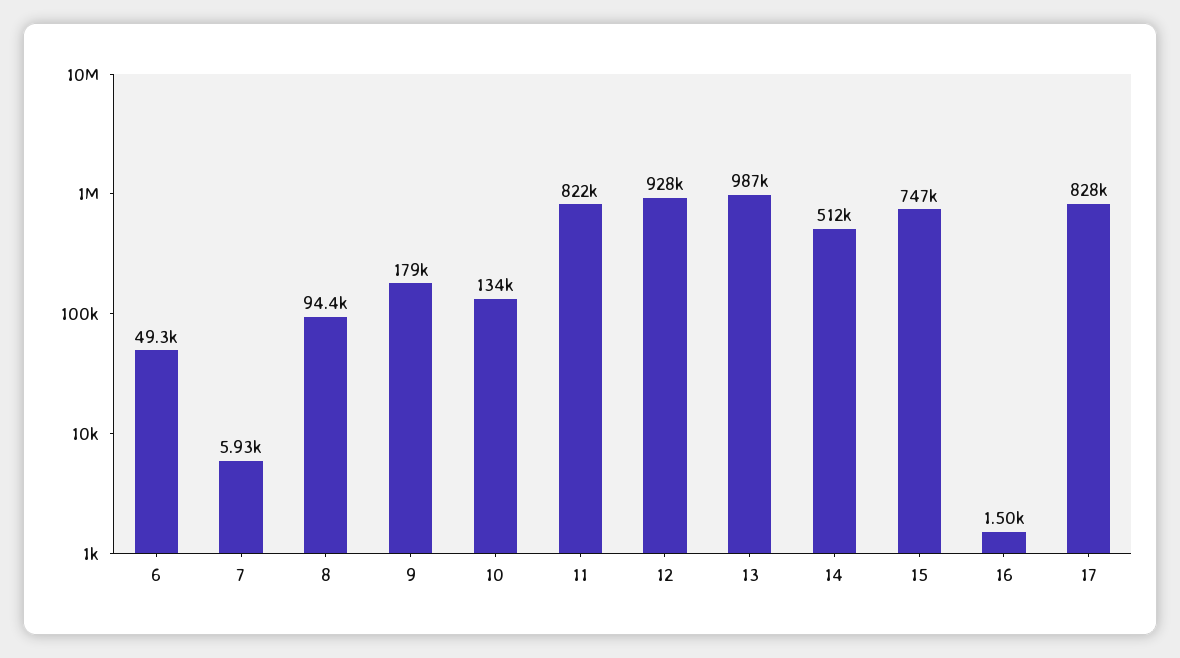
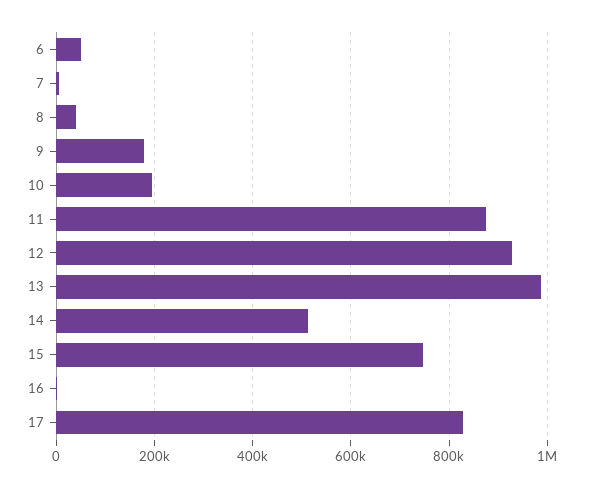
8: 94400 -> 40000
10: 134000 -> 200000
11: 822000 -> 880000

